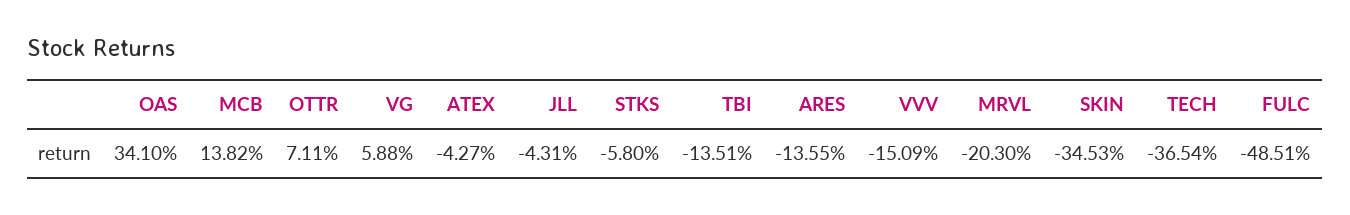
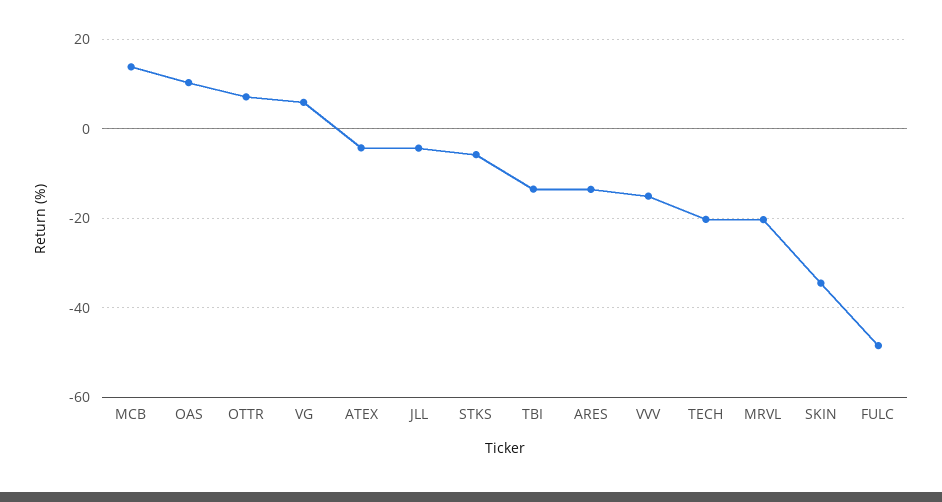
OAS: 34.1 -> 10
TECH: -36.54 -> -20

